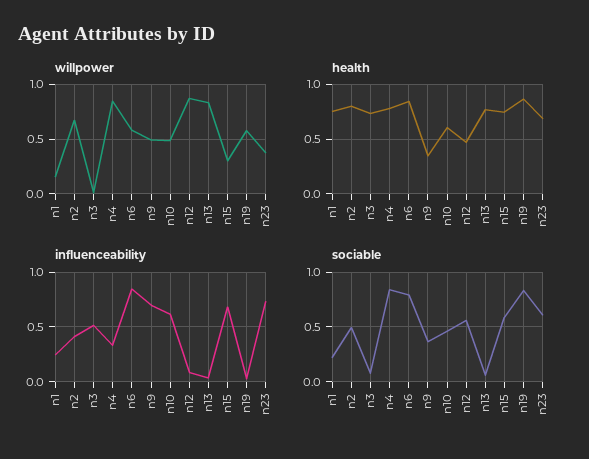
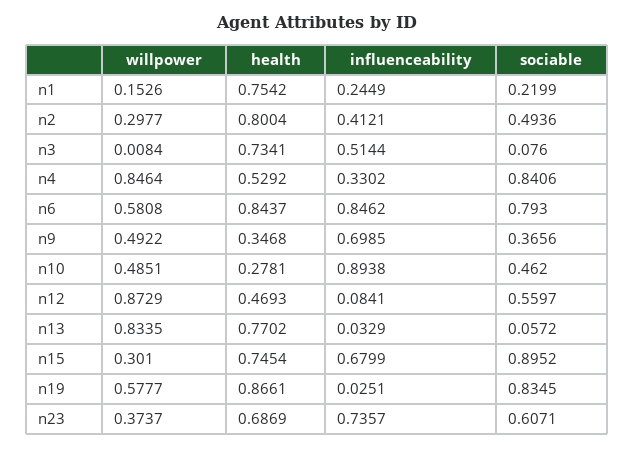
willpower, n2: 0.7 -> 0.2977
health, n4: 0.8 -> 0.5292
health, n10: 0.6 -> 0.2781
influenceability, n10: 0.6 -> 0.8938
sociable, n15: 0.6 -> 0.8952

